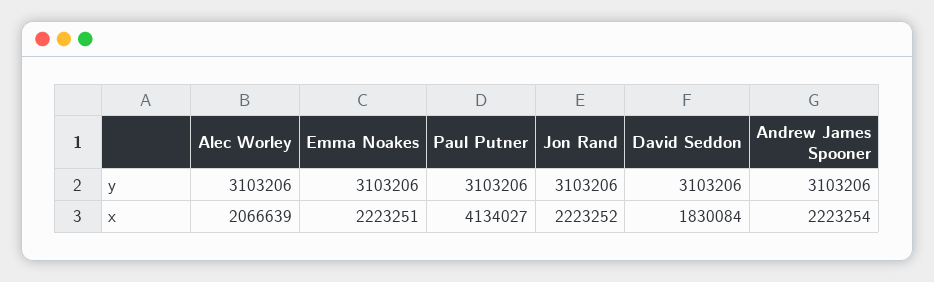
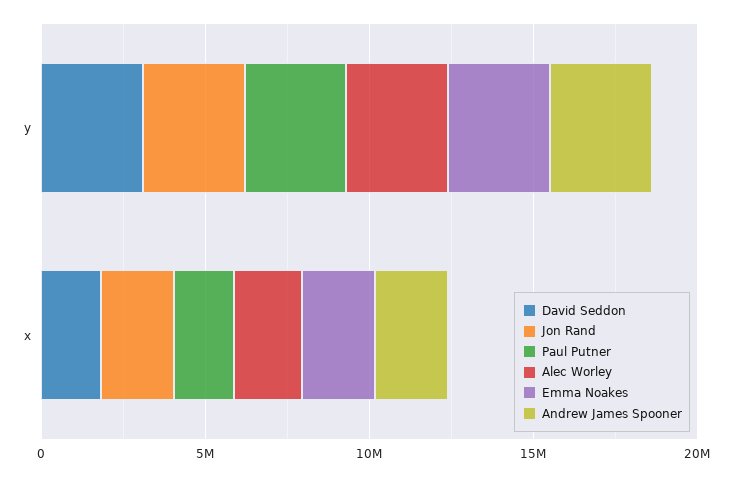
Paul Putner, x: 4134027 -> 2000000

